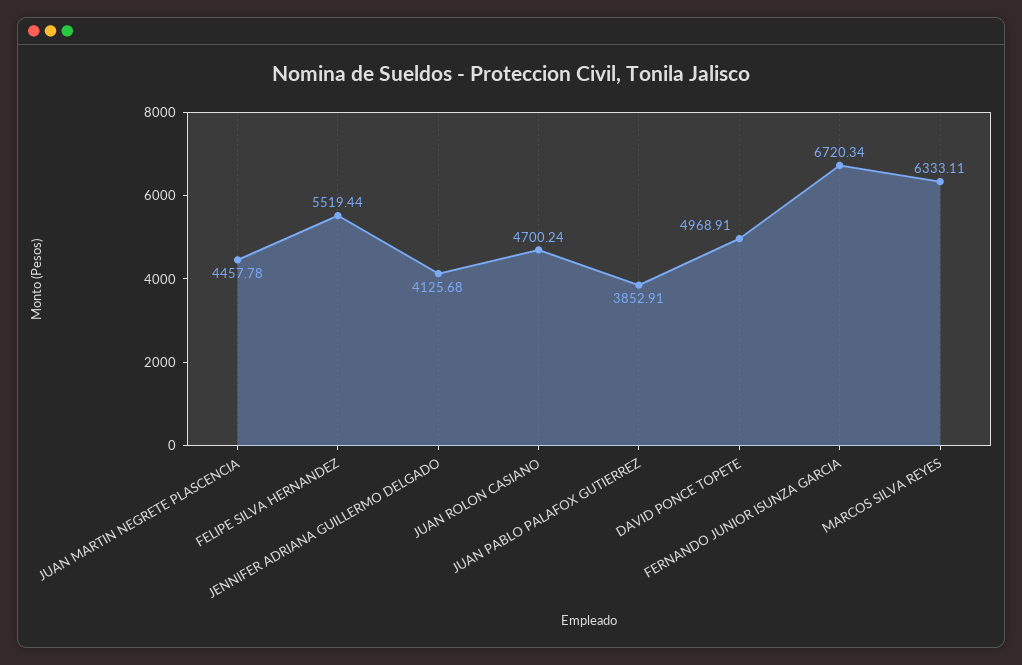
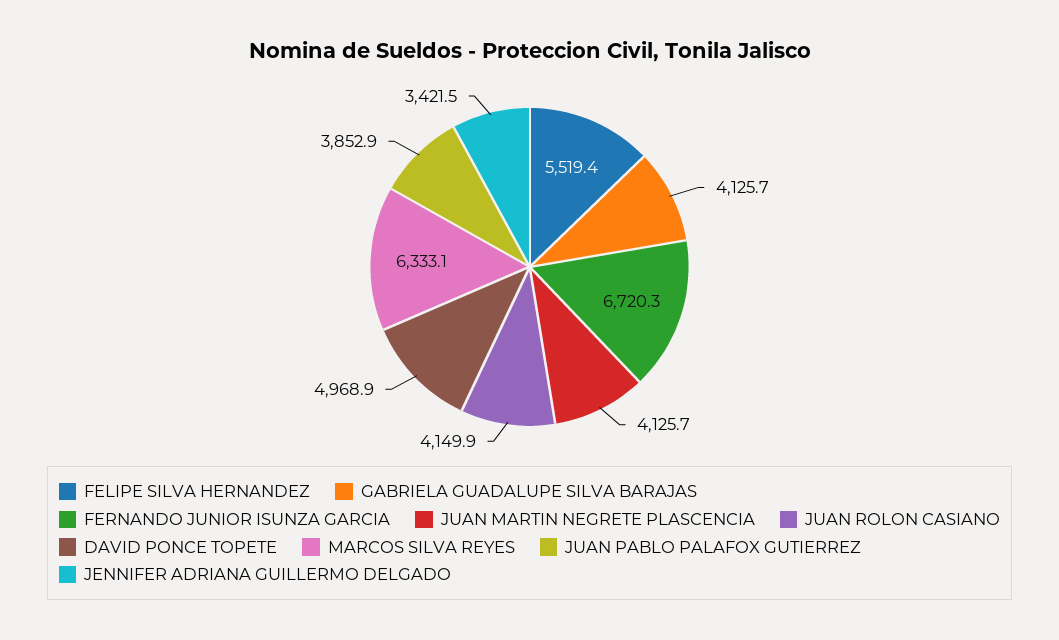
JUAN MARTIN NEGRETE PLASCENCIA: 4457.78 -> 4125.7
JENNIFER ADRIANA GUILLERMO DELGADO: 4125.68 -> 3421.5
JUAN ROLON CASIANO: 4700.24 -> 4149.9
GABRIELA GUADALUPE SILVA BARAJAS: none -> 4125.7

